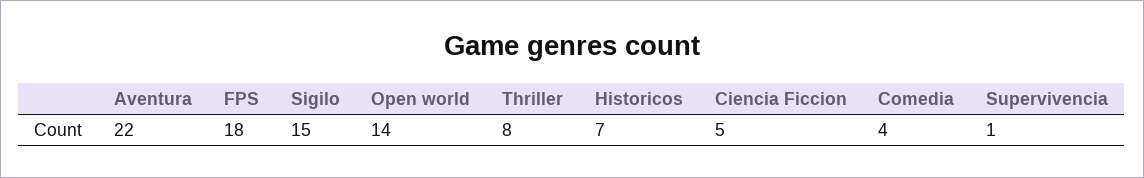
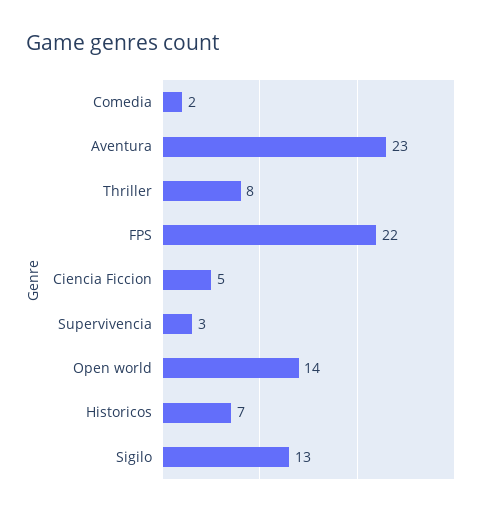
Aventura: 22 -> 23
FPS: 18 -> 22
Sigilo: 15 -> 13
Comedia: 4 -> 2
Supervivencia: 1 -> 3

